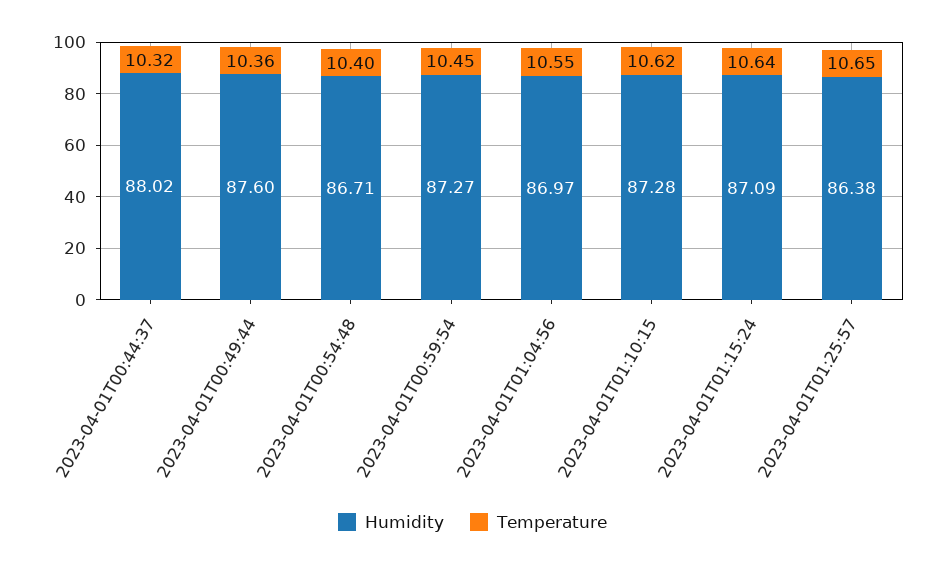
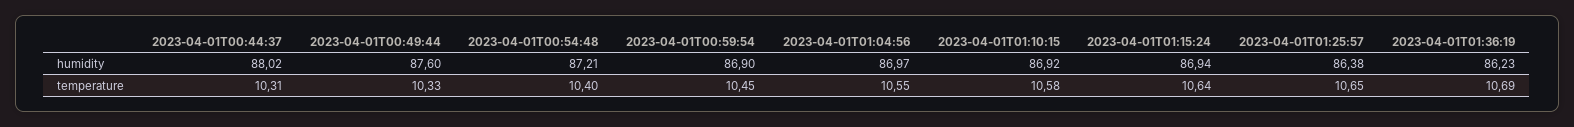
Temperature, 2023-04-01T00:44:37: 10.32 -> 10.31
Temperature, 2023-04-01T00:49:44: 10.36 -> 10.33
Humidity, 2023-04-01T00:54:48: 86.71 -> 87.21
Humidity, 2023-04-01T00:59:54: 87.27 -> 86.9
Humidity, 2023-04-01T01:10:15: 87.28 -> 86.92
Temperature, 2023-04-01T01:10:15: 10.62 -> 10.58
Humidity, 2023-04-01T01:15:24: 87.09 -> 86.94
Humidity, 2023-04-01T01:36:19: none -> 86.23
Temperature, 2023-04-01T01:36:19: none -> 10.69

